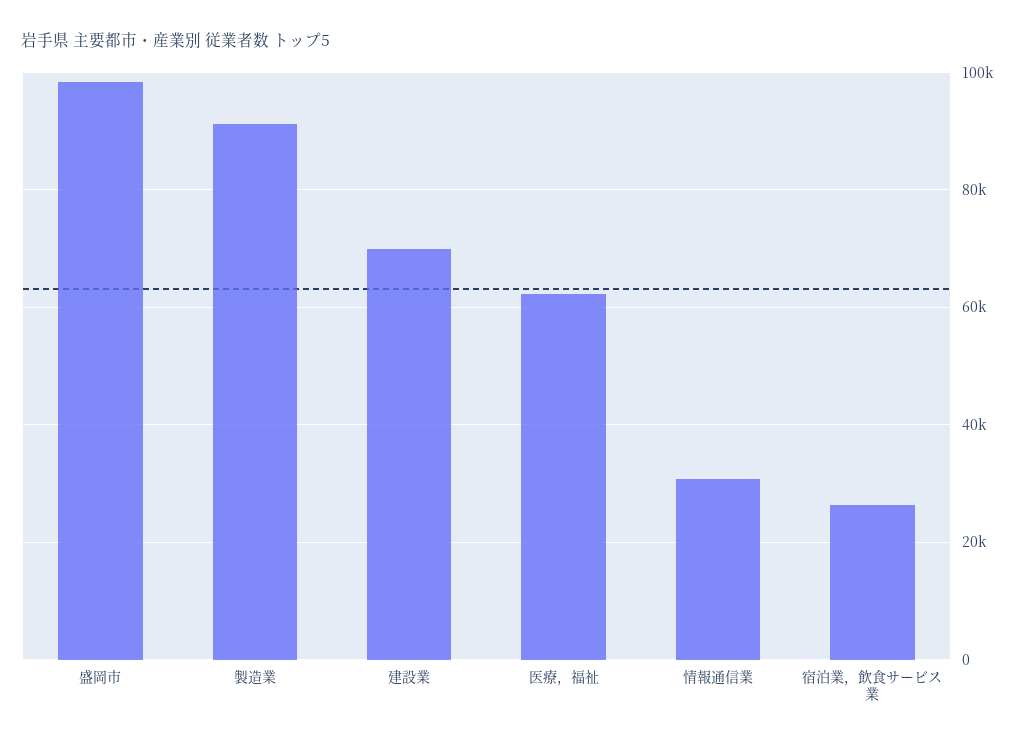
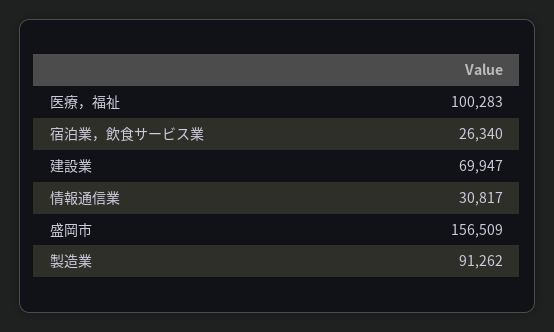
盛岡市: 98000 -> 156509
医療，福祉: 62000 -> 100283

